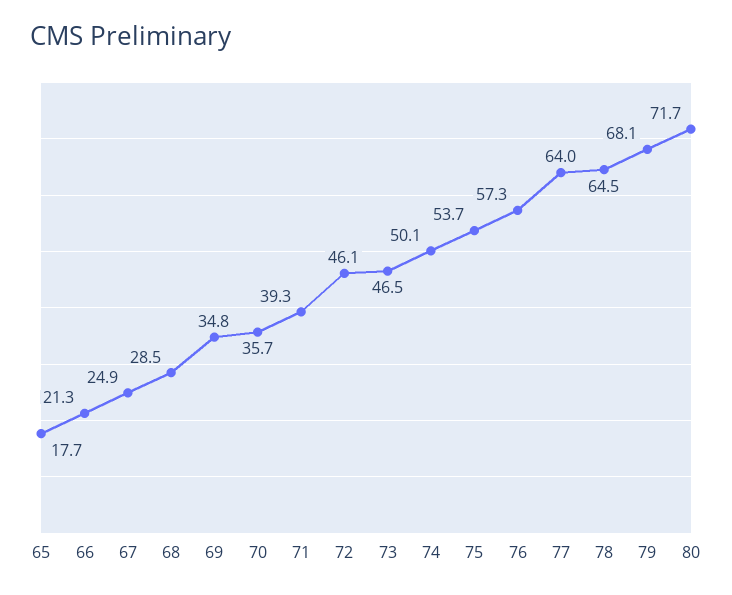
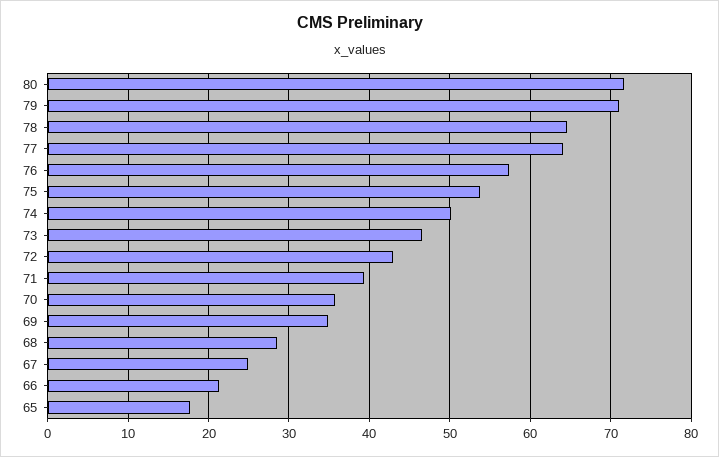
72: 46.1 -> 43
79: 68.1 -> 71

